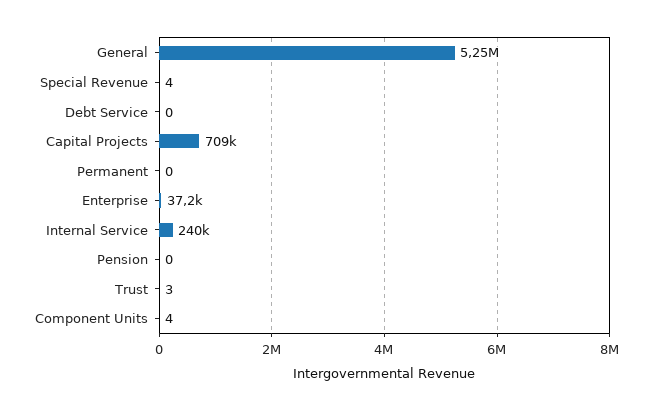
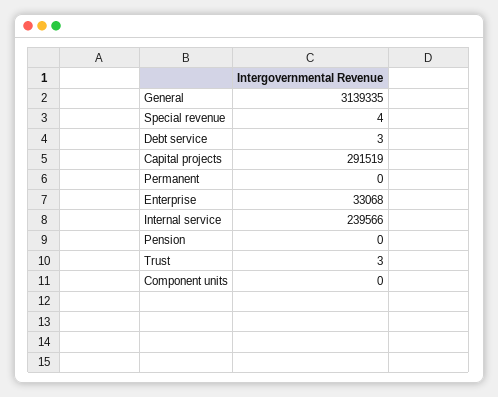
General: 5250000 -> 3139335
Debt Service: 0 -> 3
Capital Projects: 709000 -> 291519
Enterprise: 37200 -> 33068
Component Units: 4 -> 0

